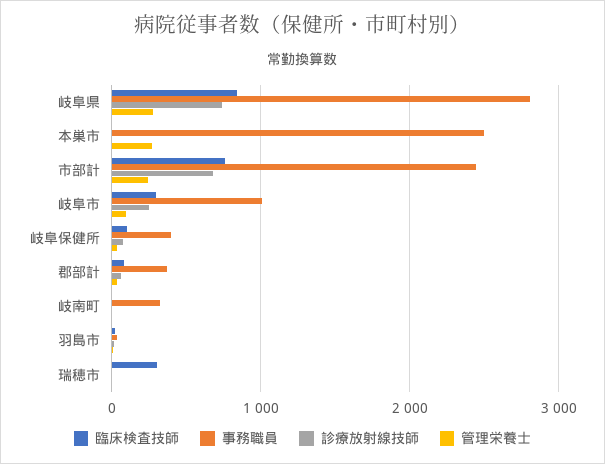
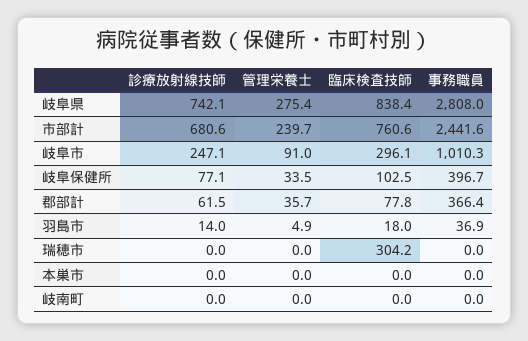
事務職員, 本巣市: 2500 -> 0
管理栄養士, 本巣市: 300 -> 0
事務職員, 岐南町: 300 -> 0

